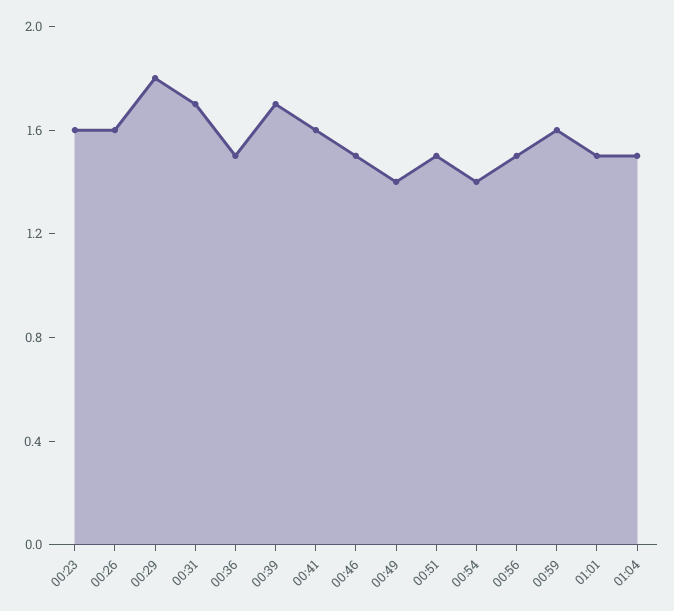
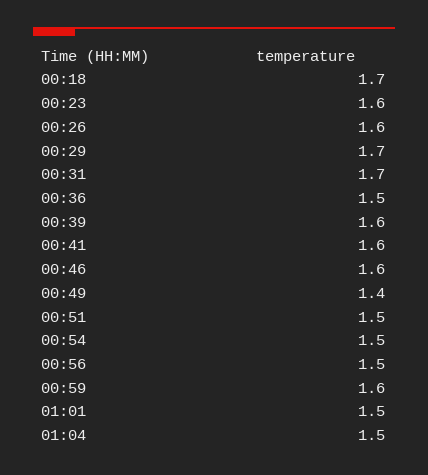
00:29: 1.8 -> 1.7
00:39: 1.7 -> 1.6
00:46: 1.5 -> 1.6
00:54: 1.4 -> 1.5
00:18: none -> 1.7

